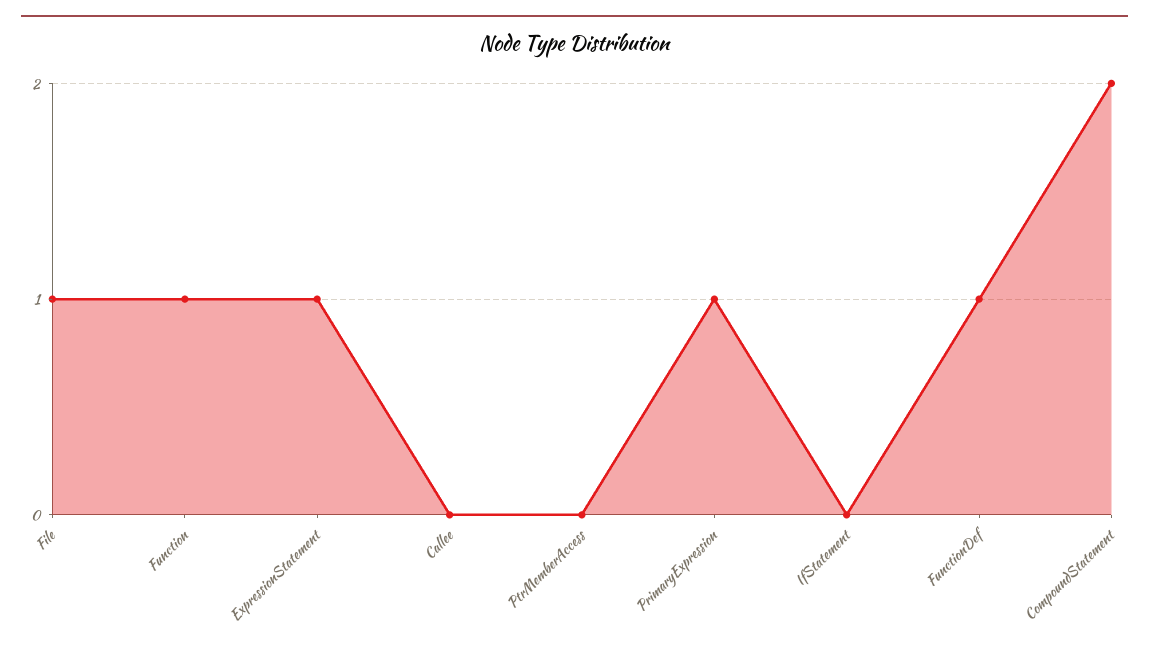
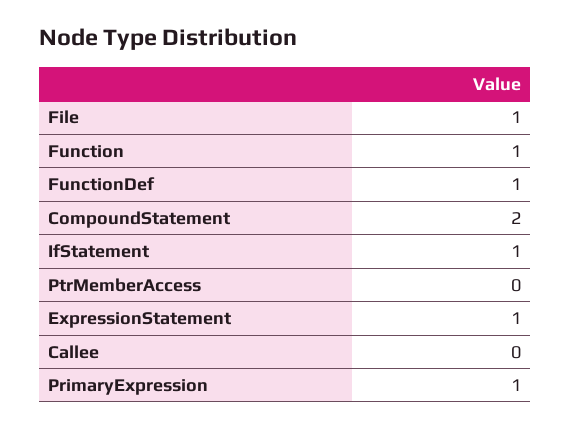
IfStatement: 0 -> 1

